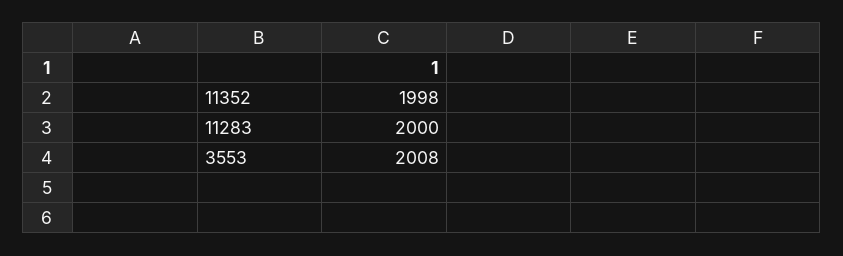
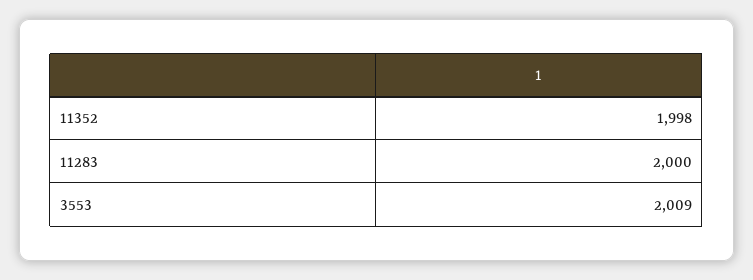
3553: 2008 -> 2009

